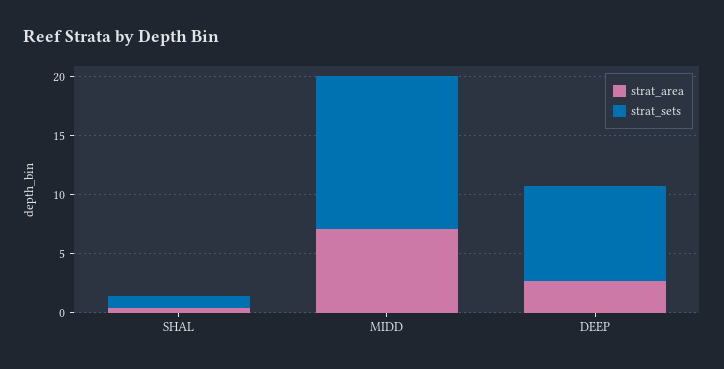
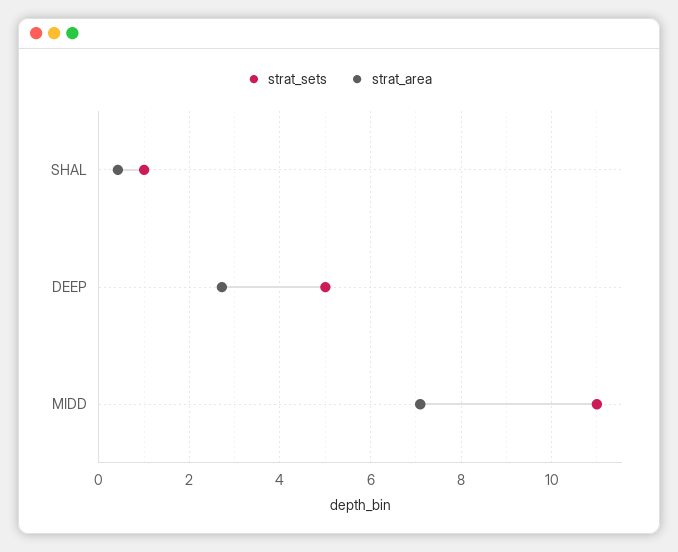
strat_sets, MIDD: 13 -> 11
strat_sets, DEEP: 8 -> 5

